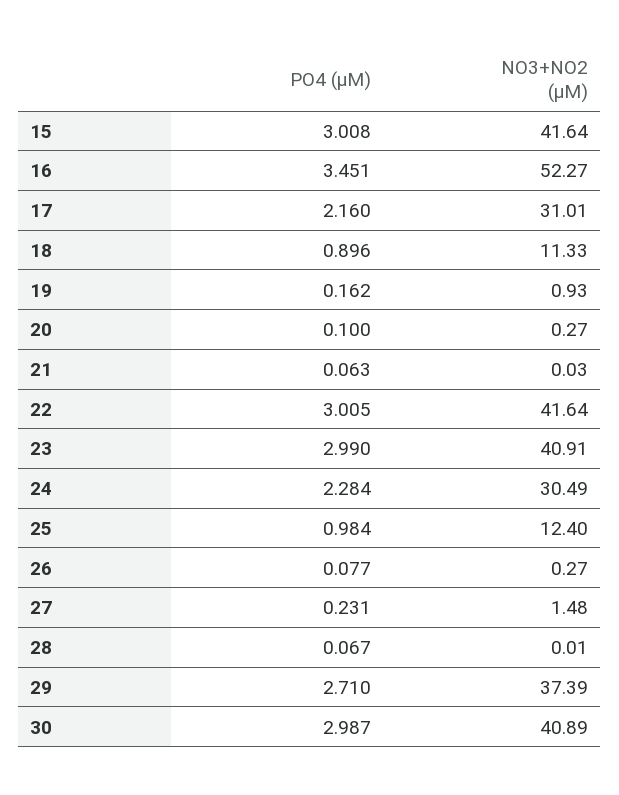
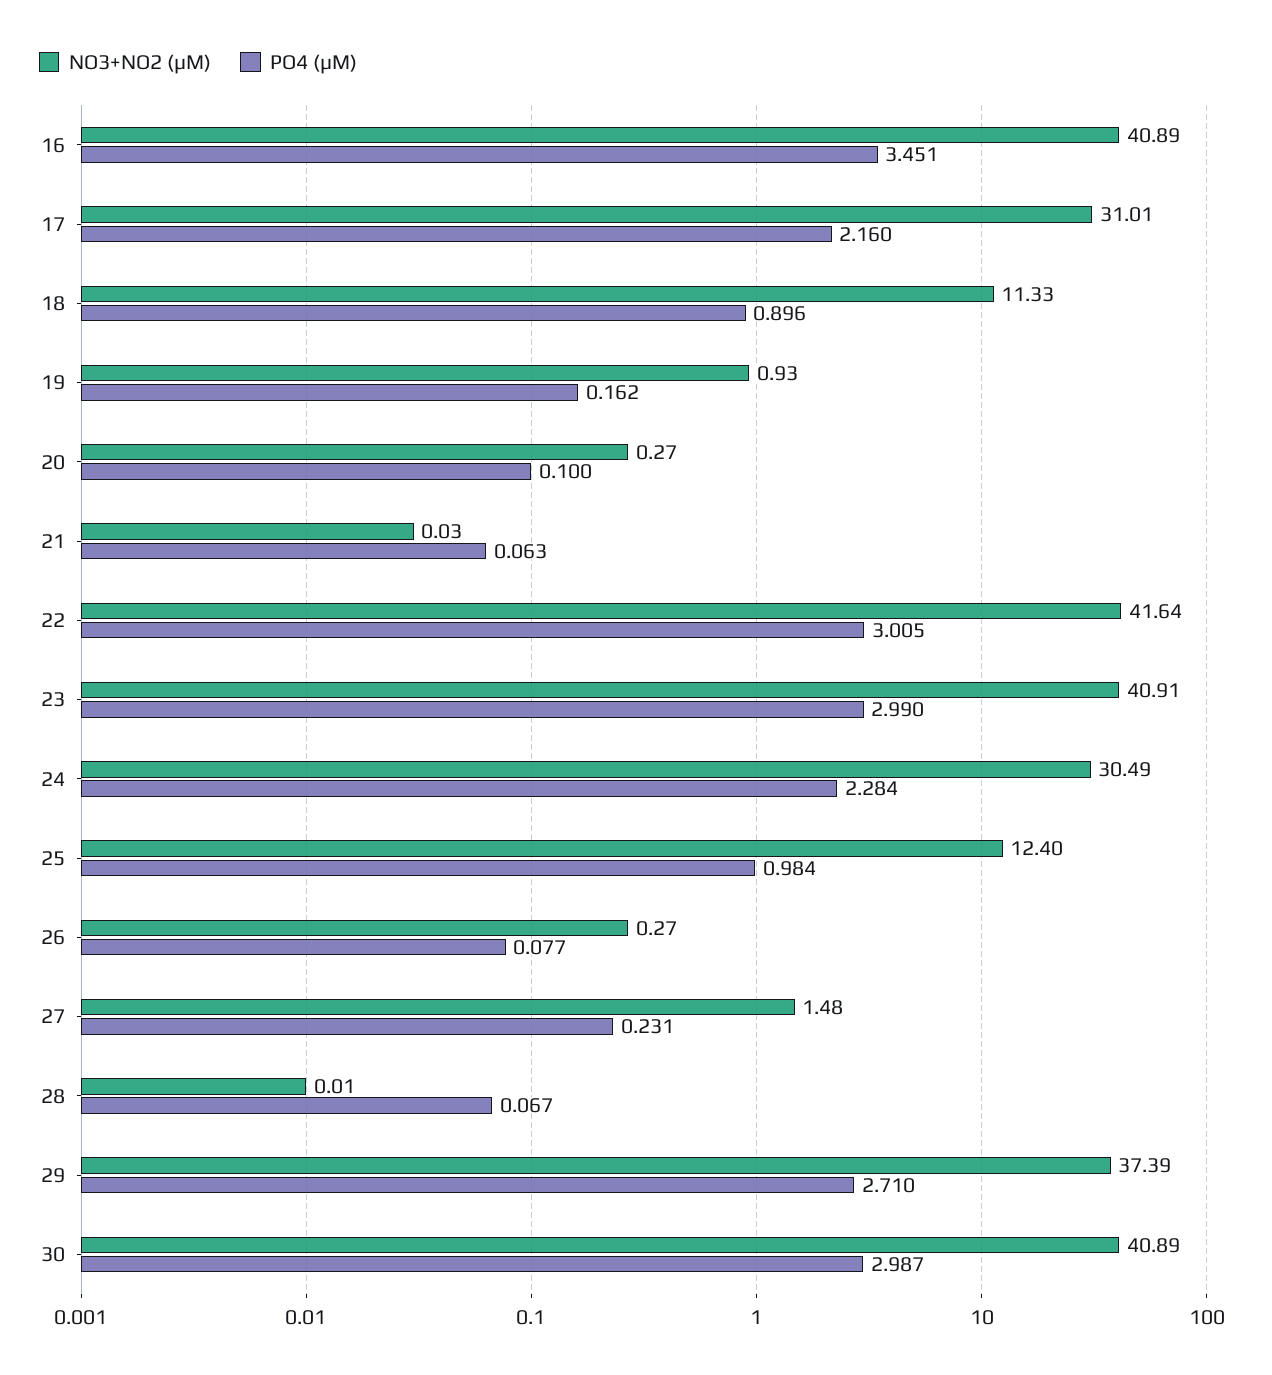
PO4 (µM), 15: 3.008 -> none
NO3+NO2 (µM), 15: 41.64 -> none
NO3+NO2 (µM), 16: 52.27 -> 40.89

